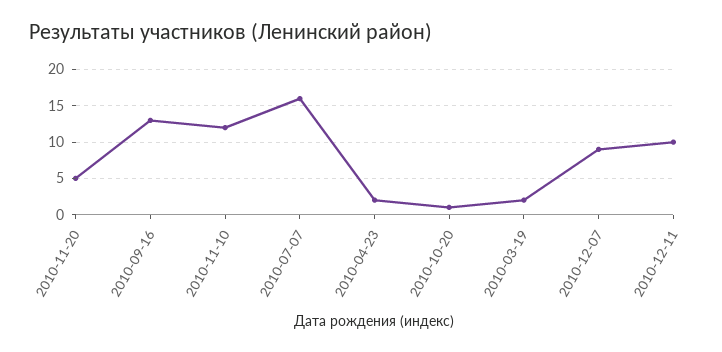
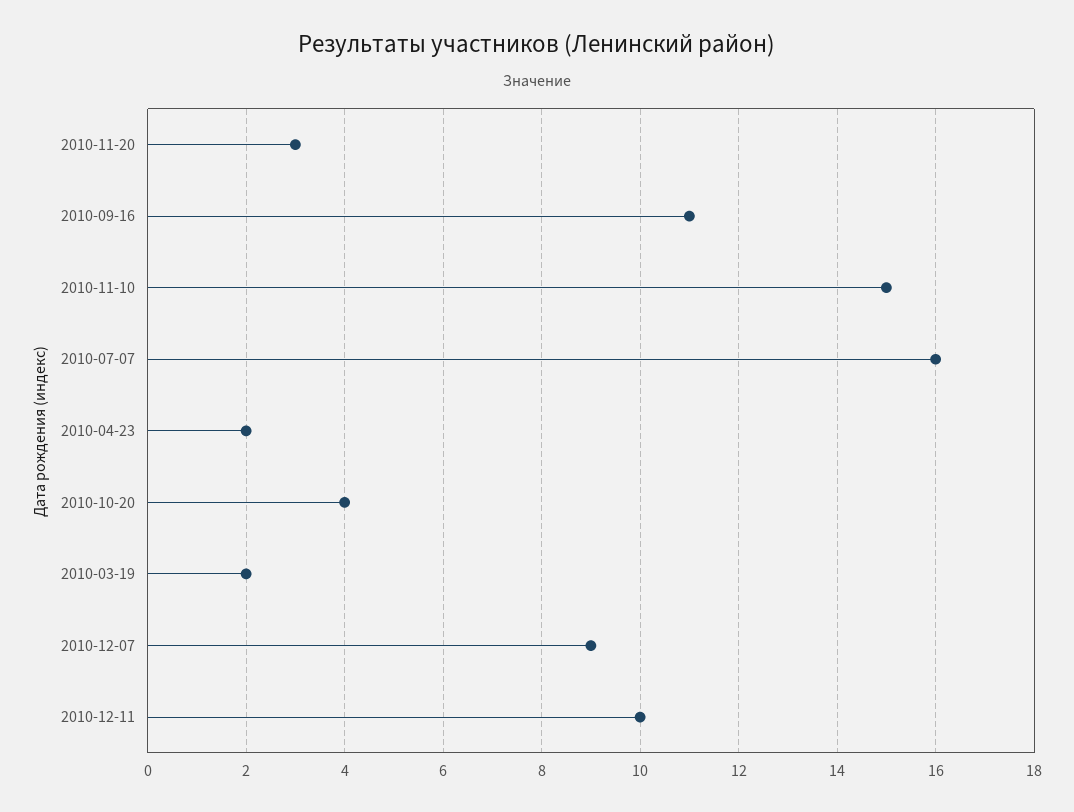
2010-11-20: 5 -> 3
2010-09-16: 13 -> 11
2010-11-10: 12 -> 15
2010-10-20: 1 -> 4

